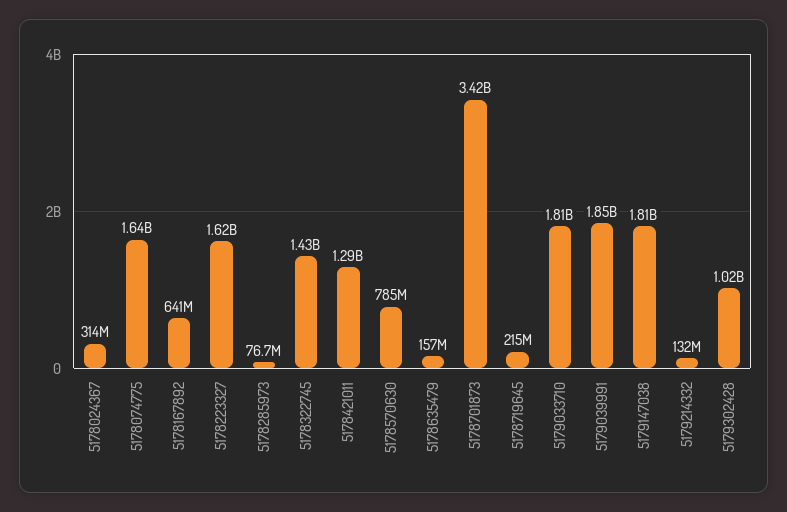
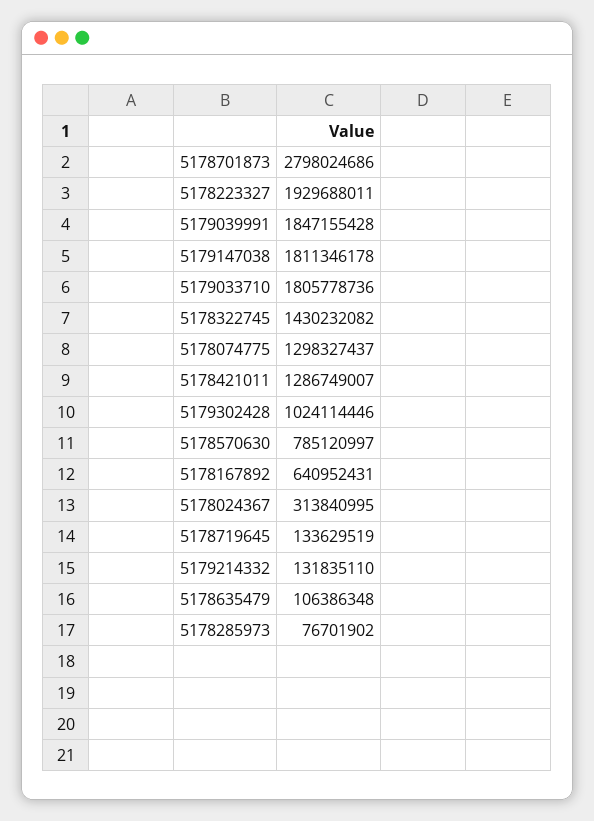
5178074775: 1640000000 -> 1298327437
5178223327: 1620000000 -> 1929688011
5178635479: 157000000 -> 106386348
5178701873: 3420000000 -> 2798024686
5178719645: 215000000 -> 133629519

